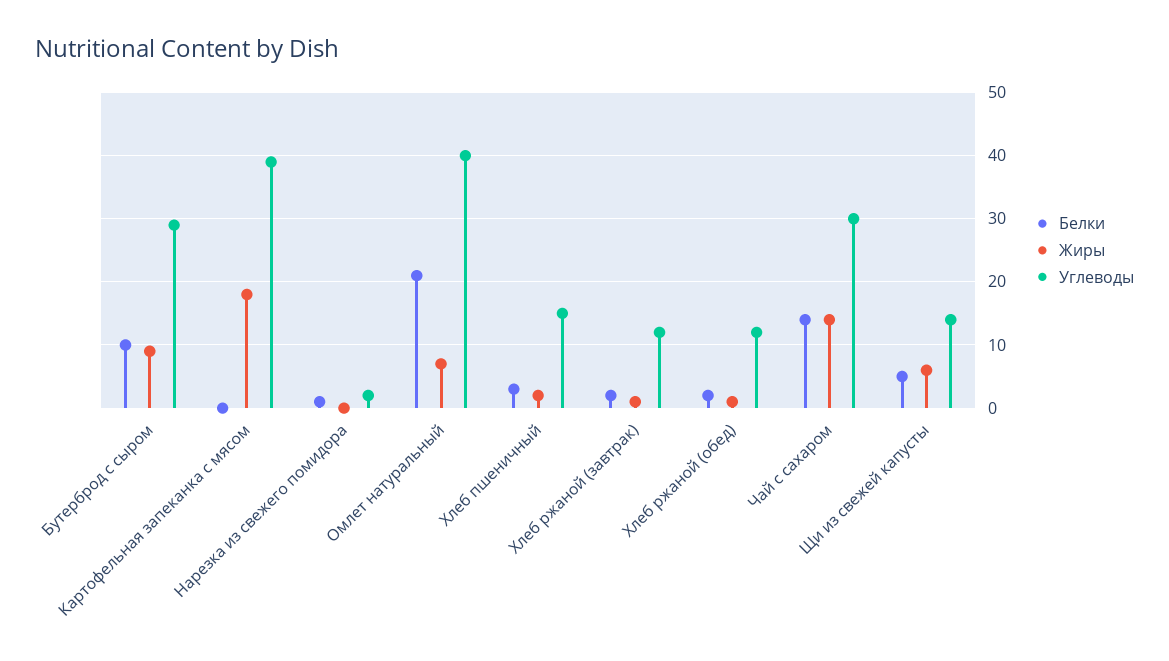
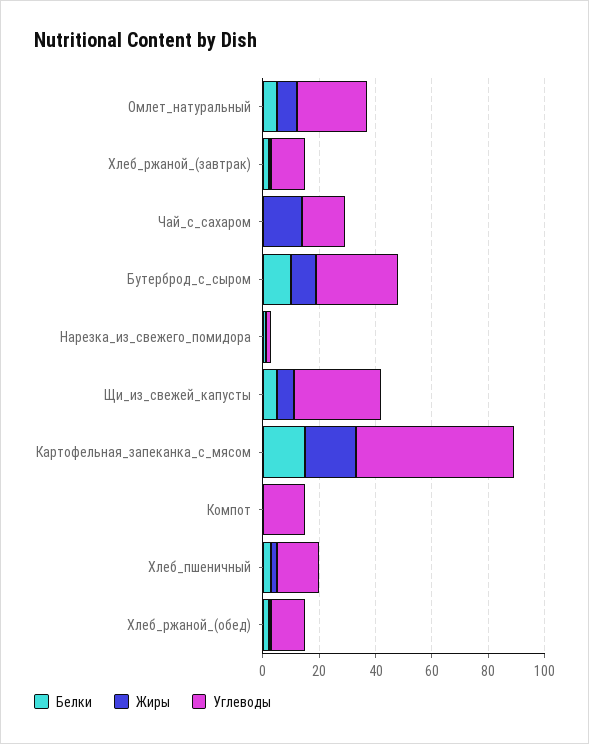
Белки, Картофельная запеканка с мясом: 0 -> 15
Углеводы, Картофельная запеканка с мясом: 39 -> 55
Белки, Омлет натуральный: 21 -> 5
Углеводы, Омлет натуральный: 40 -> 25
Белки, Чай с сахаром: 14 -> 0
Углеводы, Чай с сахаром: 30 -> 15
Углеводы, Щи из свежей капусты: 14 -> 30
Белки, Компот: none -> 0
Жиры, Компот: none -> 0
Углеводы, Компот: none -> 15

